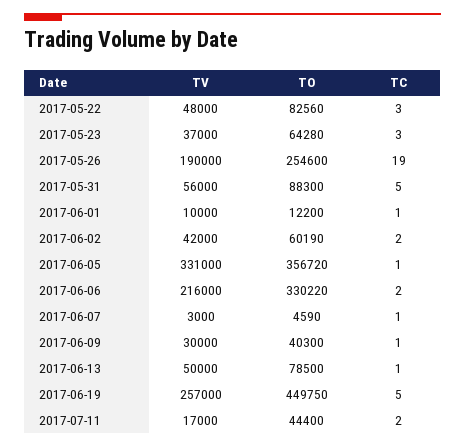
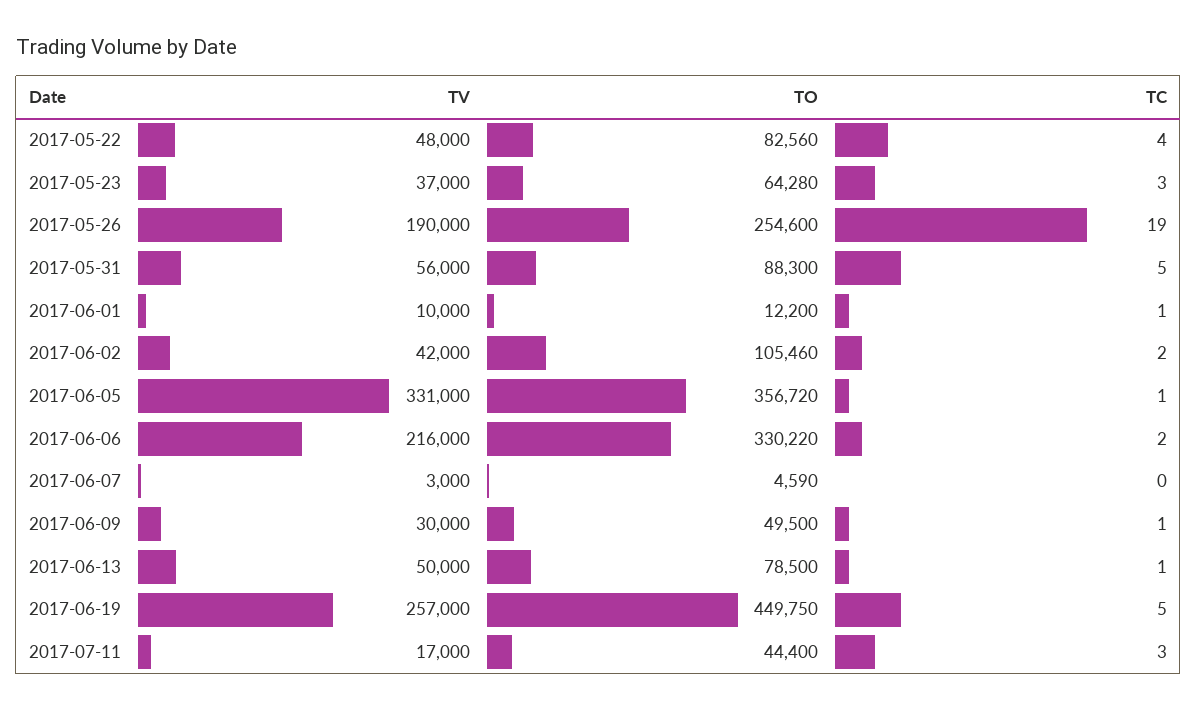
TC, 2017-05-22: 3 -> 4
TO, 2017-06-02: 60190 -> 105460
TC, 2017-06-07: 1 -> 0
TO, 2017-06-09: 40300 -> 49500
TC, 2017-07-11: 2 -> 3

